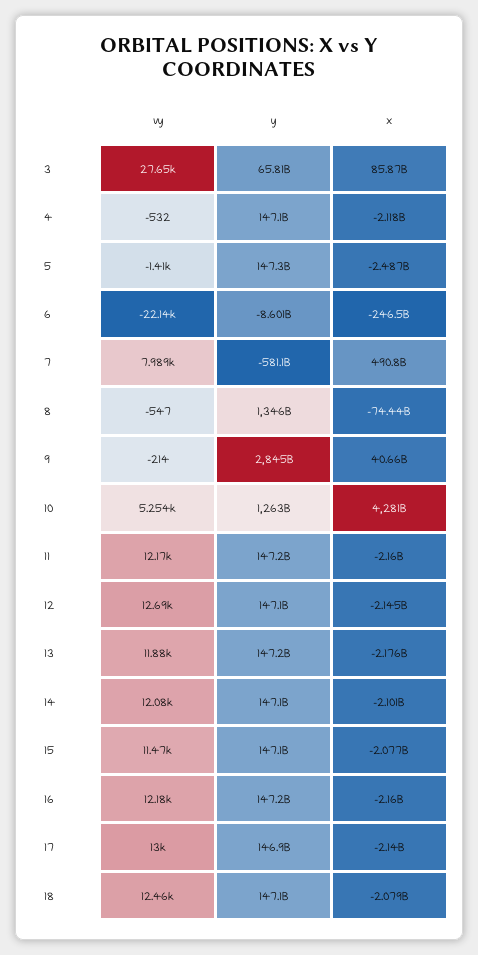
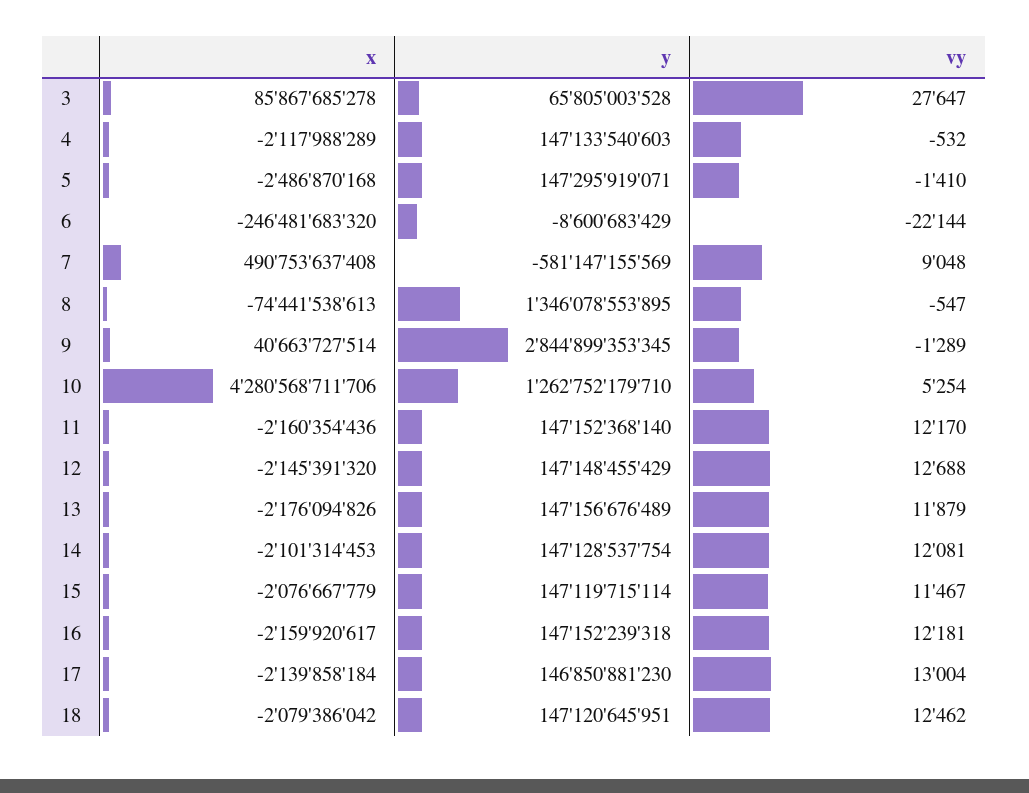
vy, 7: 7989 -> 9048
vy, 9: -214 -> -1289

